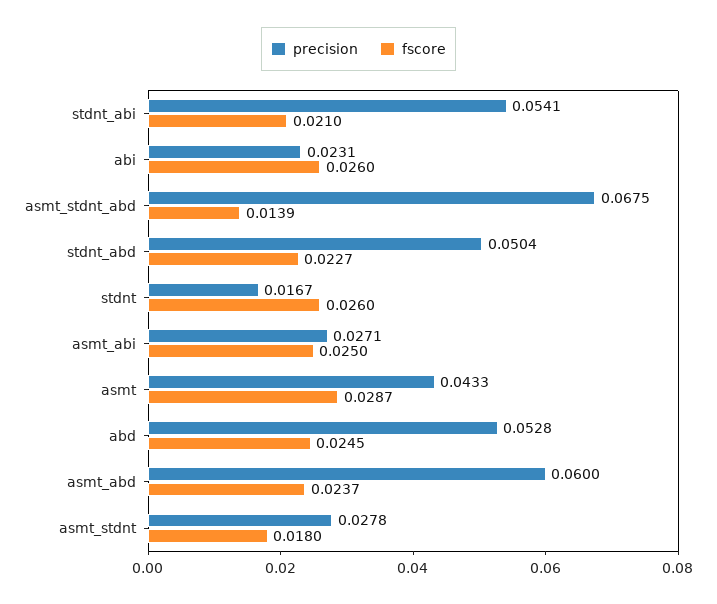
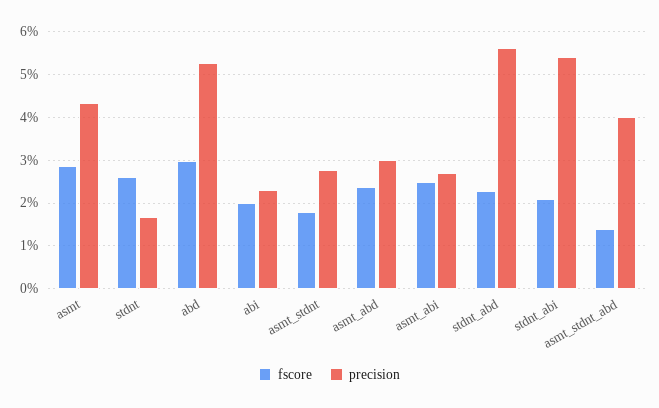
fscore, abi: 0.026 -> 0.02
precision, asmt_stdnt_abd: 0.0675 -> 0.04
precision, stdnt_abd: 0.0504 -> 0.056
fscore, abd: 0.0245 -> 0.03
precision, asmt_abd: 0.06 -> 0.03

